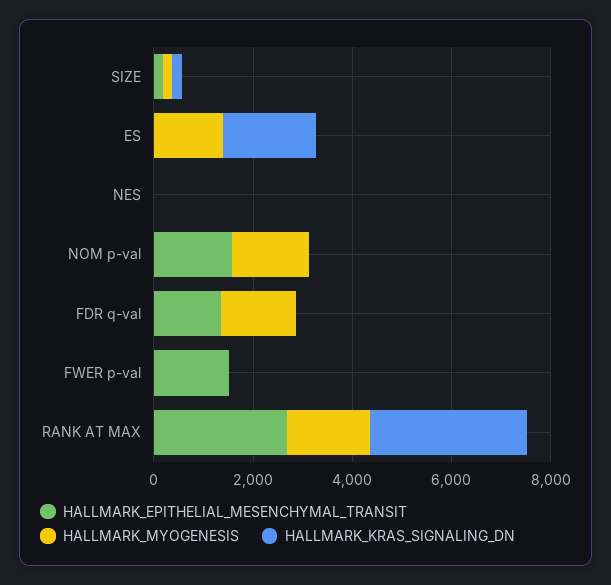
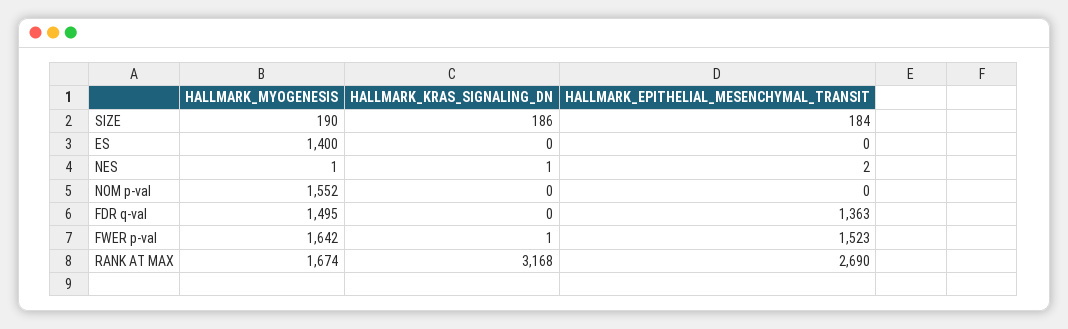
HALLMARK_KRAS_SIGNALING_DN, ES: 2000 -> 0
HALLMARK_EPITHELIAL_MESENCHYMAL_TRANSIT, NOM p-val: 1500 -> 0
HALLMARK_MYOGENESIS, FWER p-val: 0 -> 1642

